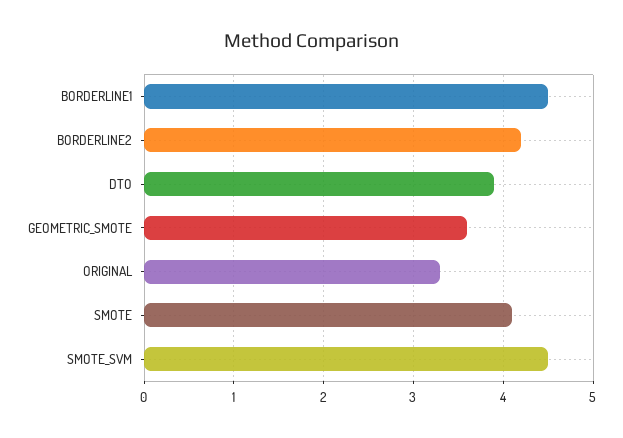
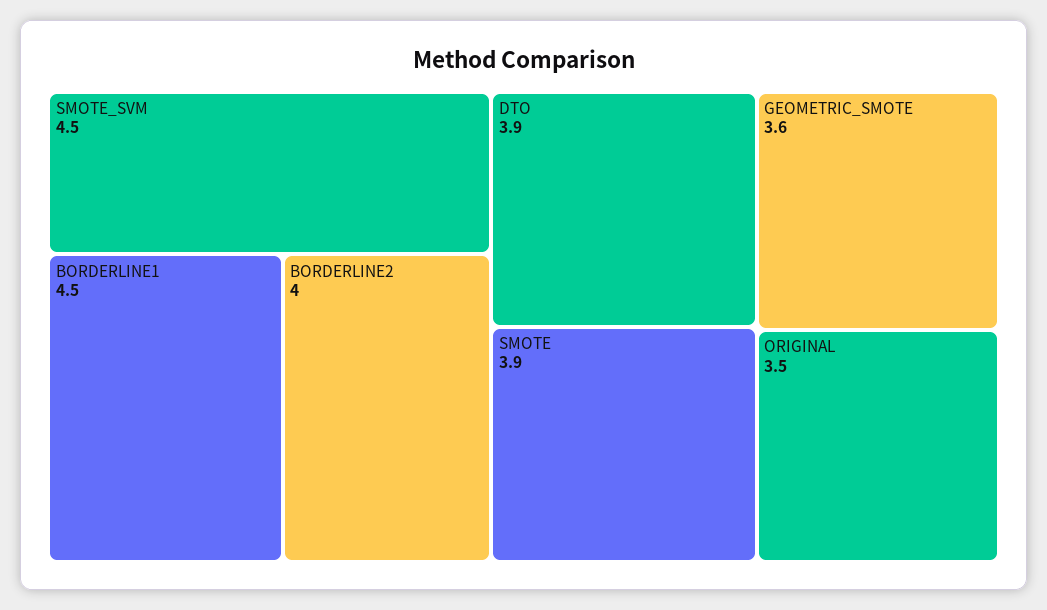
BORDERLINE2: 4.2 -> 4
ORIGINAL: 3.3 -> 3.5
SMOTE: 4.1 -> 3.9

